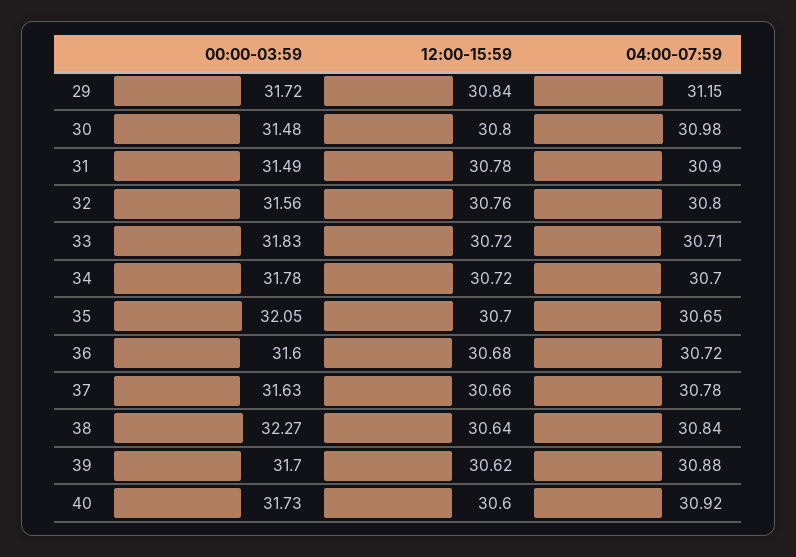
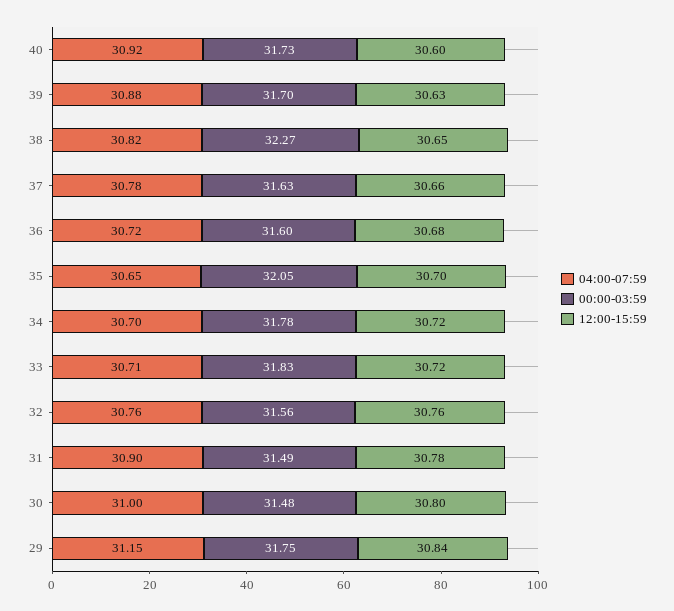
00:00-03:59, 29: 31.72 -> 31.75
04:00-07:59, 30: 30.98 -> 31
04:00-07:59, 32: 30.8 -> 30.76
12:00-15:59, 38: 30.64 -> 30.65
04:00-07:59, 38: 30.84 -> 30.82
12:00-15:59, 39: 30.62 -> 30.63

